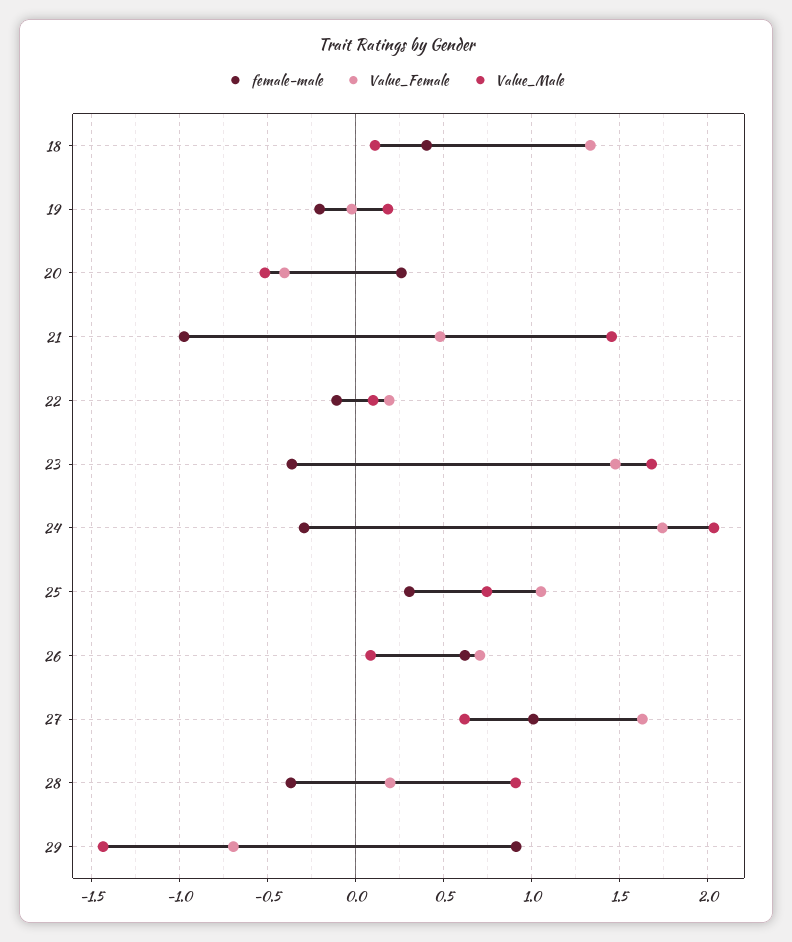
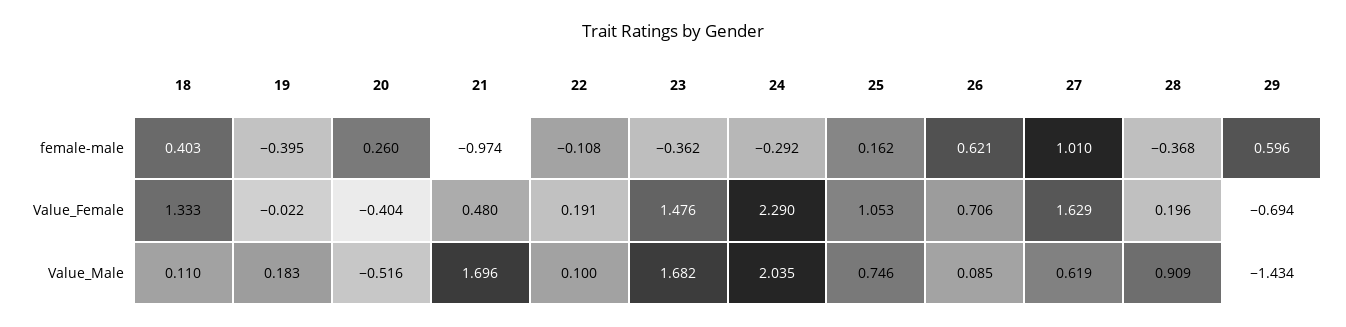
female-male, 19: -0.2 -> -0.395
Value_Male, 21: 1.45 -> 1.696
Value_Female, 24: 1.75 -> 2.29
female-male, 25: 0.3 -> 0.162
female-male, 29: 0.9 -> 0.596

